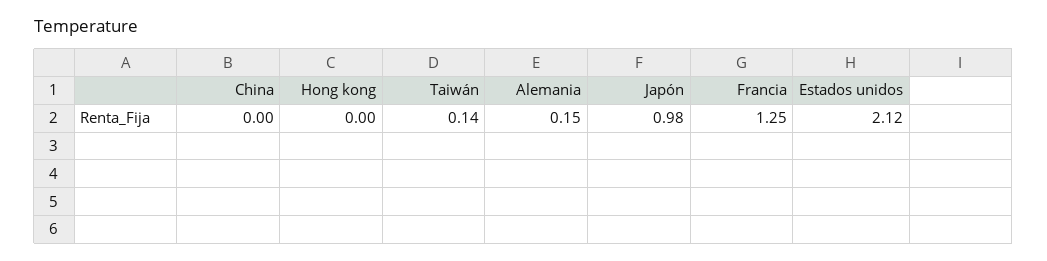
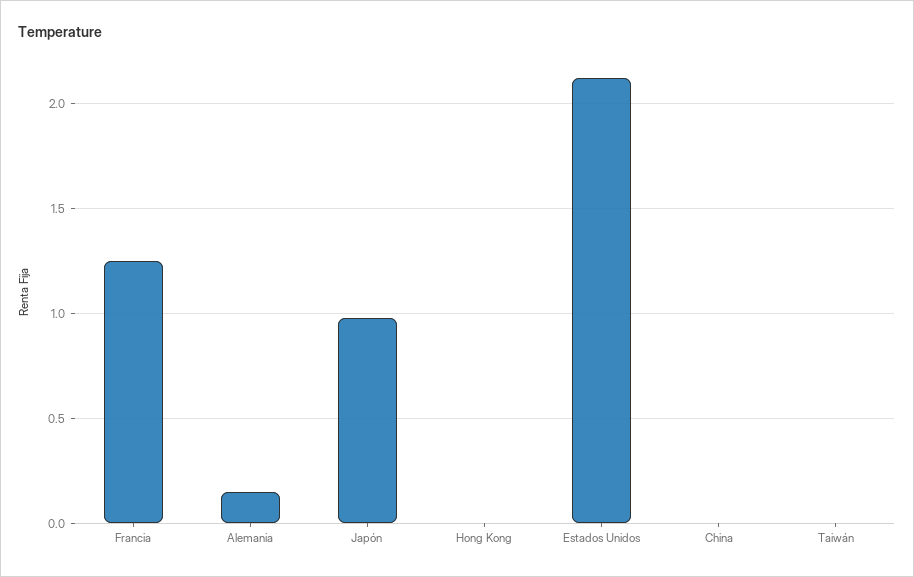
Taiwán: 0.14 -> 0

